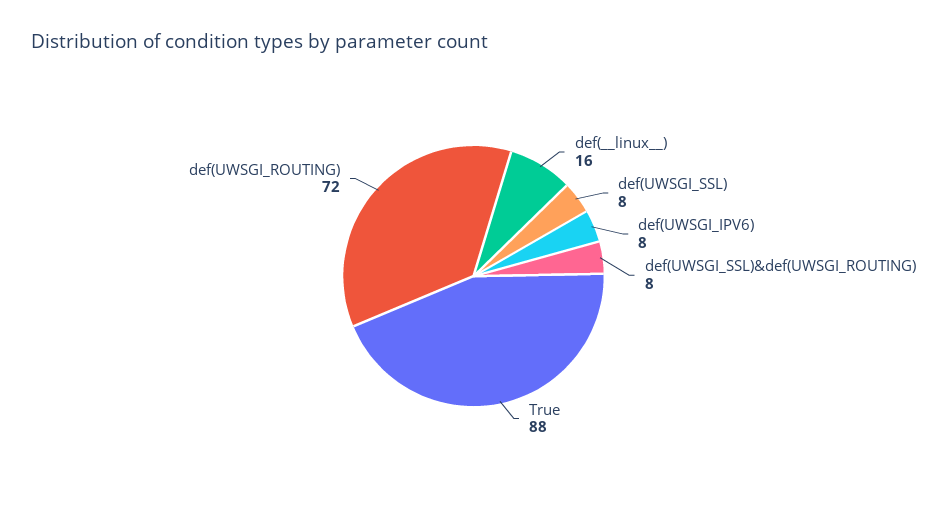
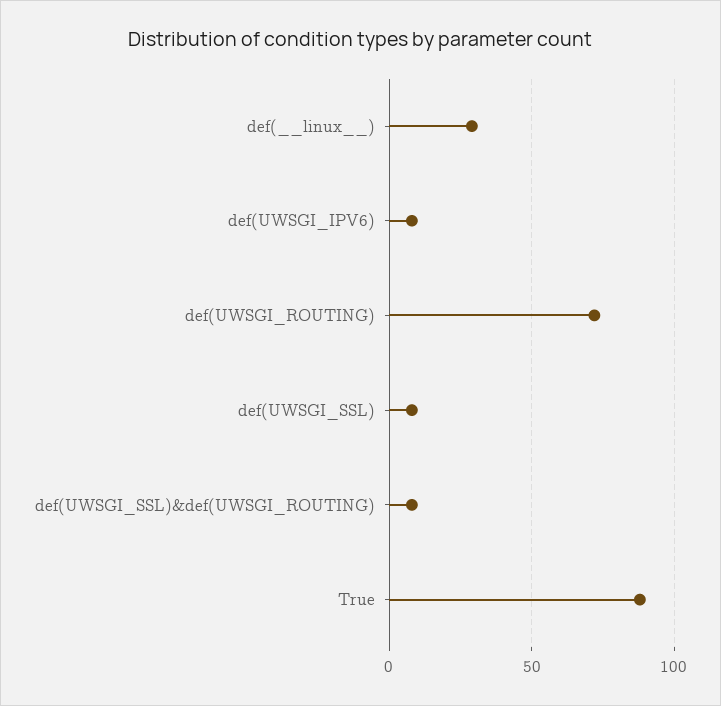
def(__linux__): 16 -> 30

